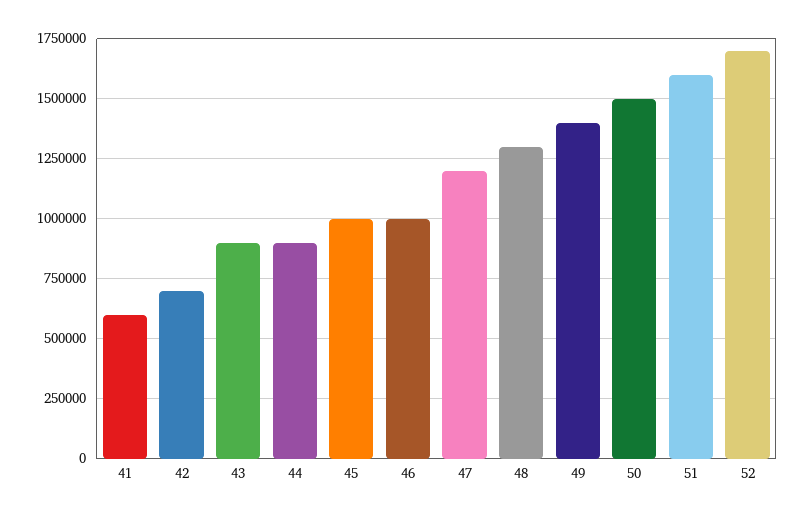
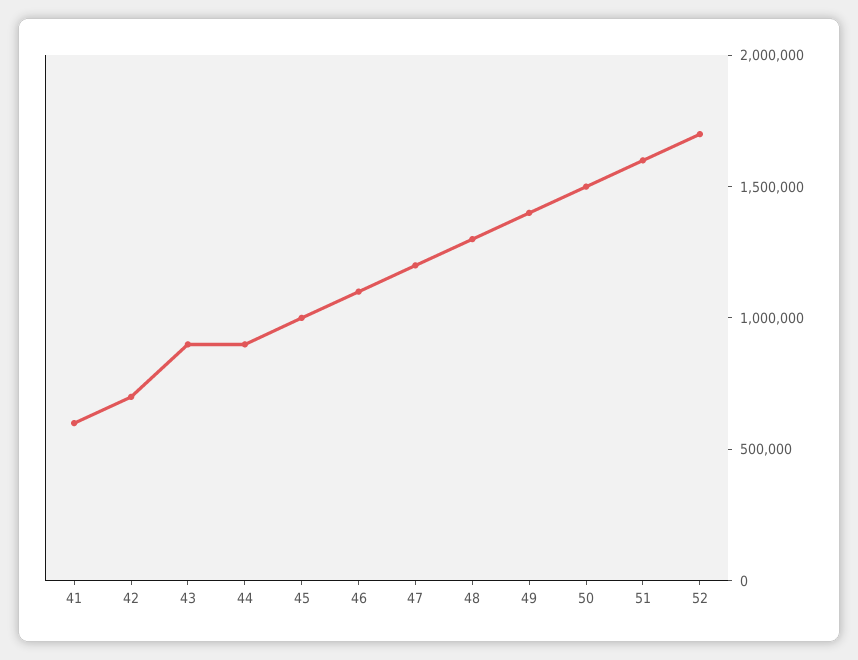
46: 1000000 -> 1100000

